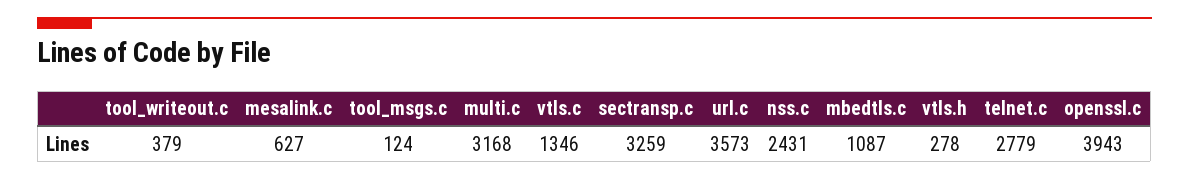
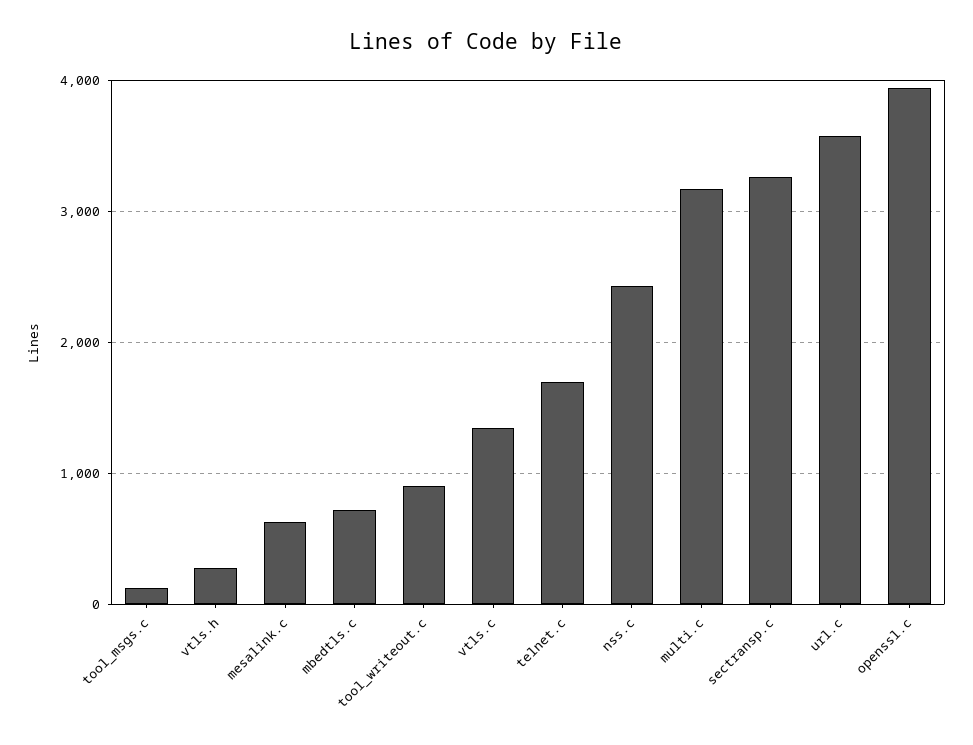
tool_writeout.c: 379 -> 900
mbedtls.c: 1087 -> 700
telnet.c: 2779 -> 1700

